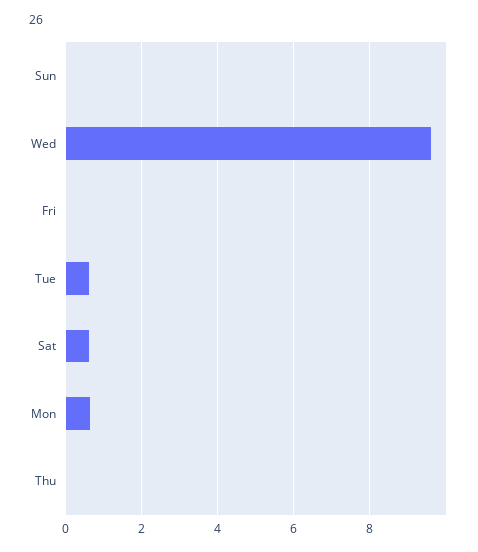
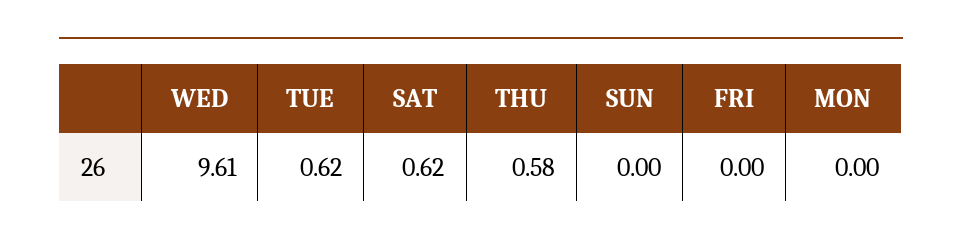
Mon: 0.6 -> 0
Thu: 0 -> 0.58

